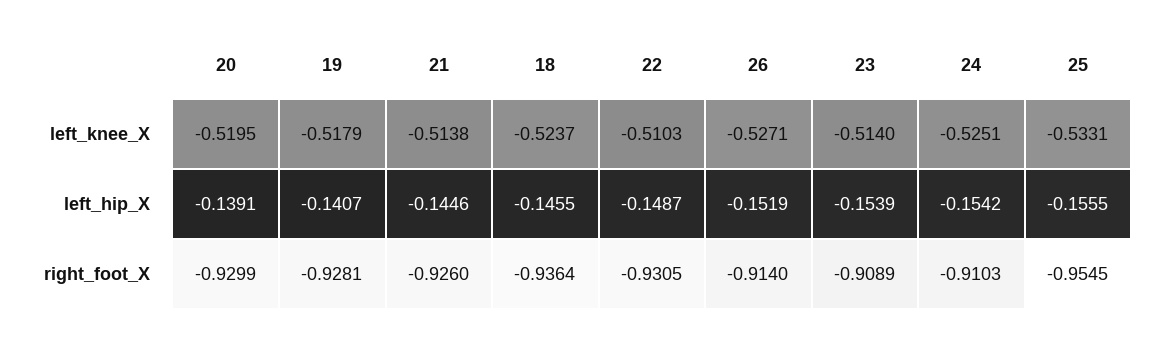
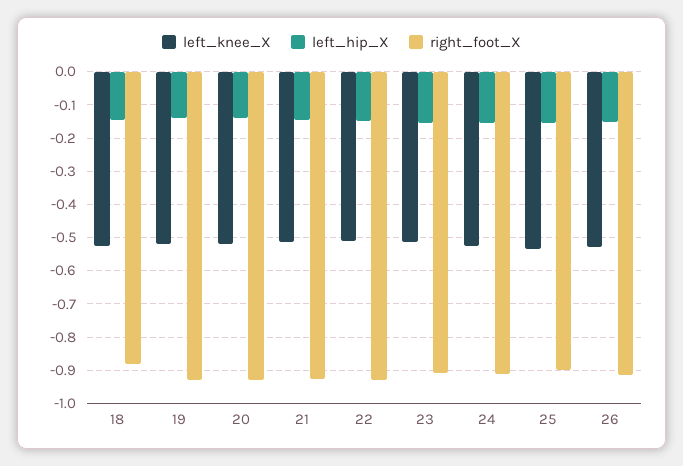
right_foot_X, 18: -0.9364 -> -0.88
right_foot_X, 25: -0.9545 -> -0.9

